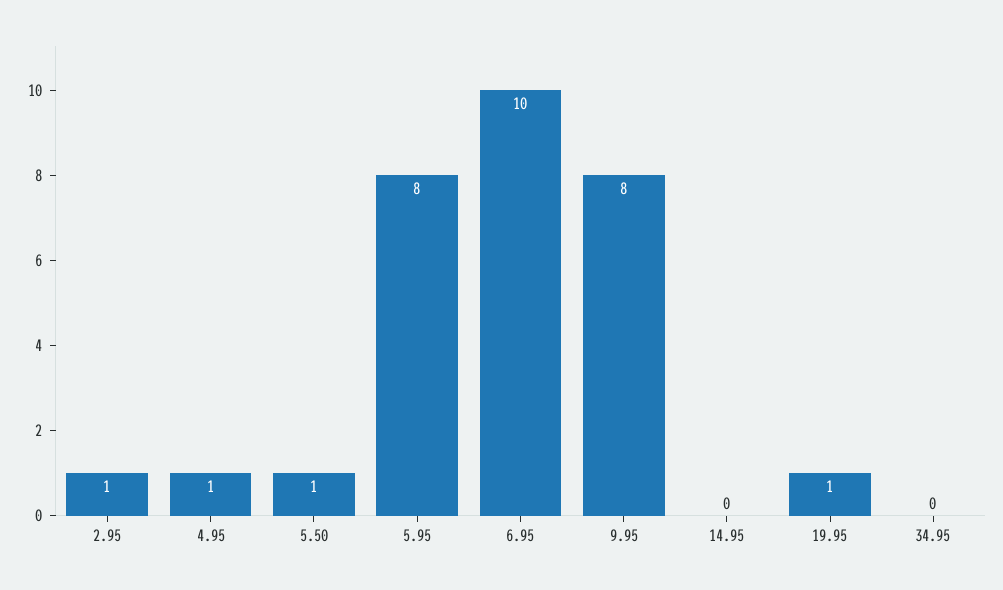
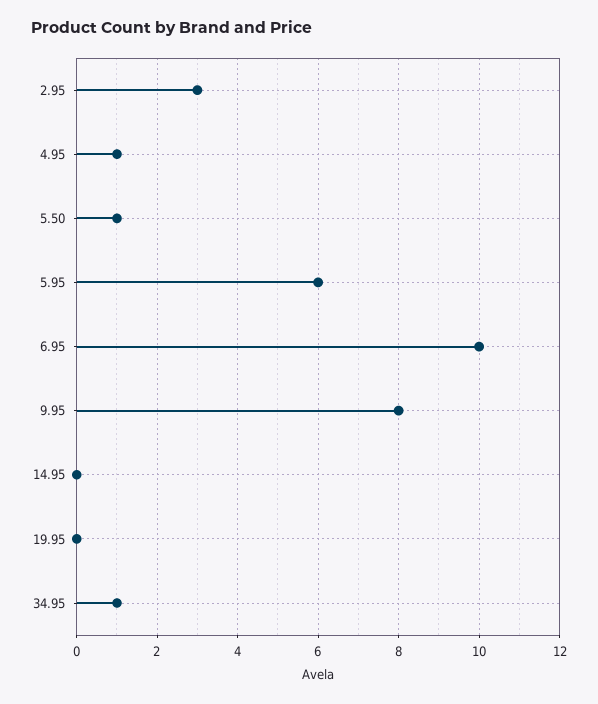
2.95: 1 -> 3
5.95: 8 -> 6
19.95: 1 -> 0
34.95: 0 -> 1

